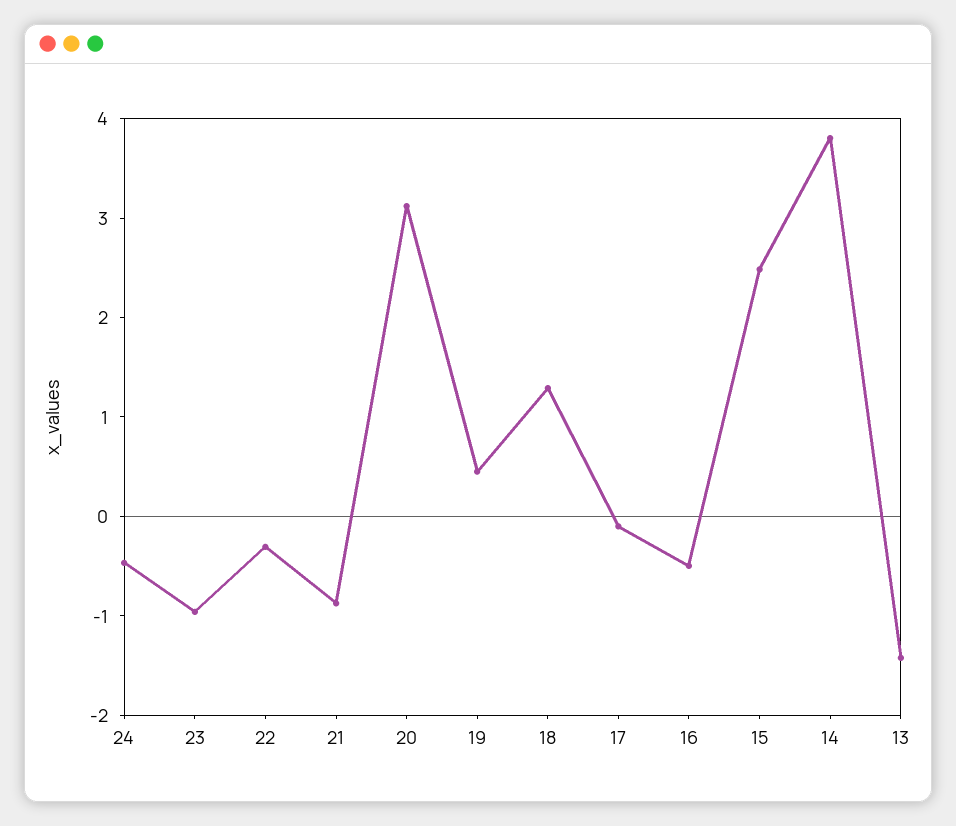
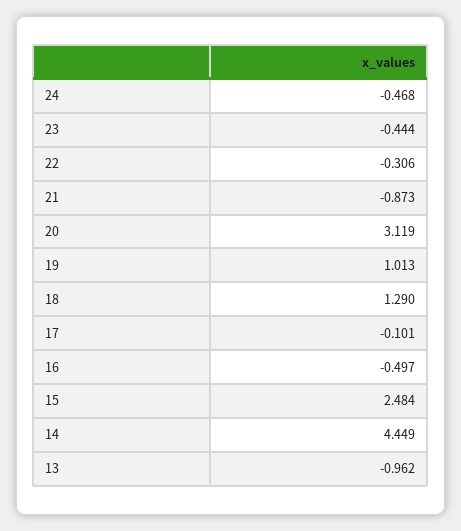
23: -1 -> -0.444
19: 0.4 -> 1.013
14: 3.8 -> 4.449
13: -1.4 -> -0.962

